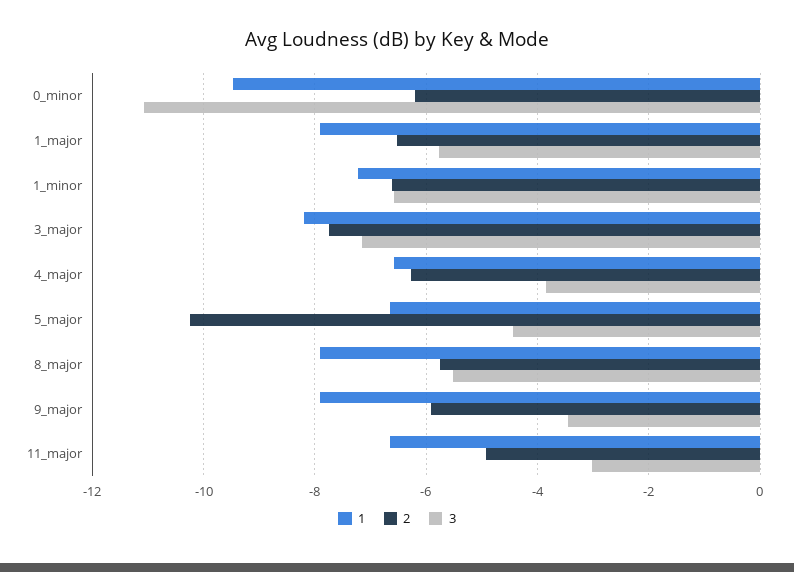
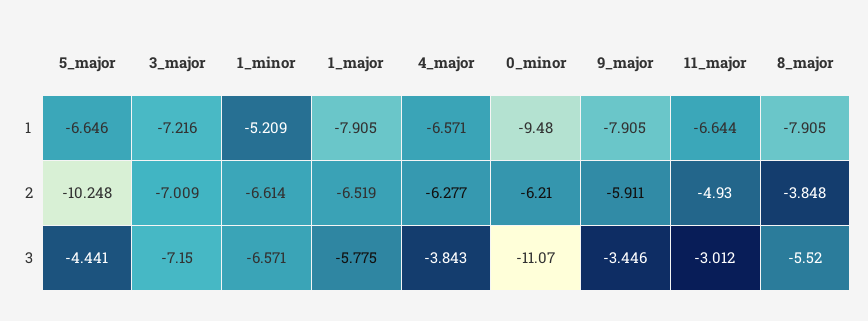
1, 1_minor: -7.2 -> -5.209
1, 3_major: -8.2 -> -7.216
2, 3_major: -7.8 -> -7.009
2, 8_major: -5.8 -> -3.848

